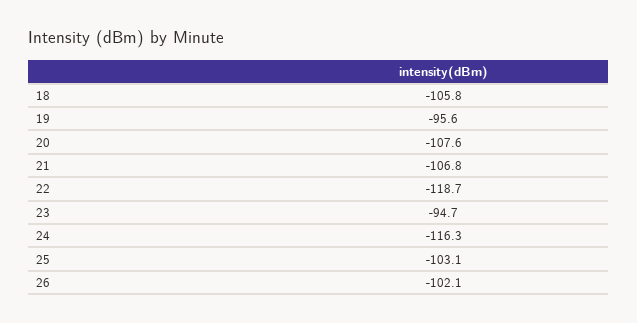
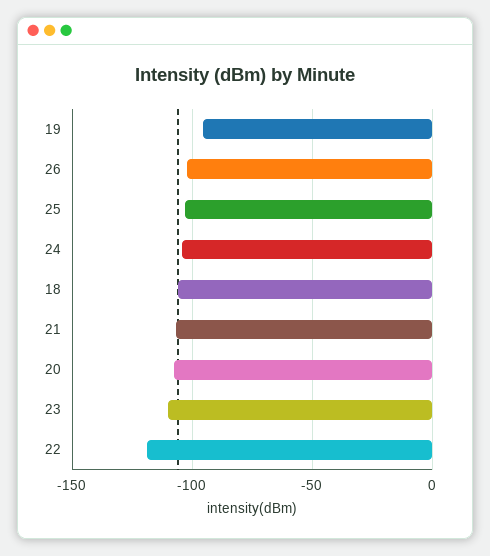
23: -94.7 -> -110
24: -116.3 -> -105

